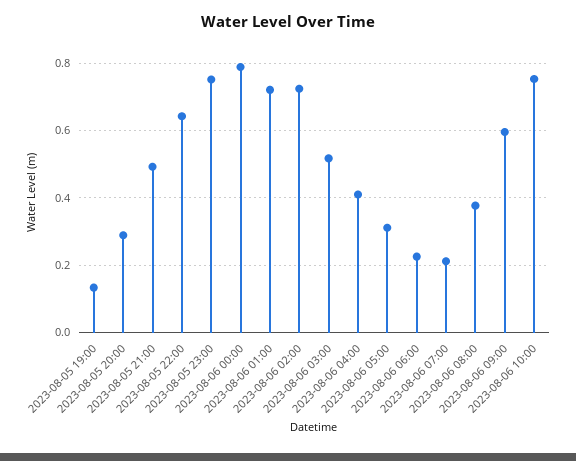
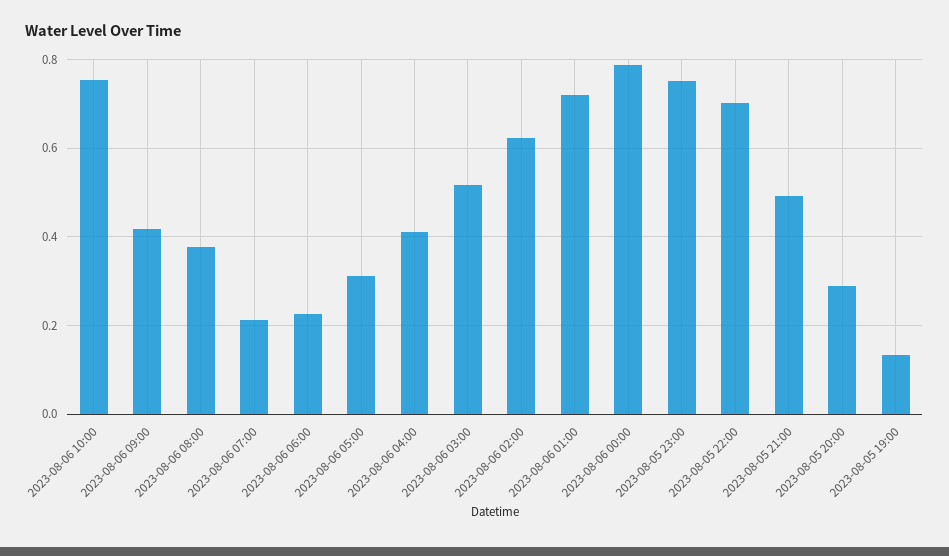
2023-08-05 22:00: 0.64 -> 0.7
2023-08-06 02:00: 0.72 -> 0.62
2023-08-06 09:00: 0.6 -> 0.42

